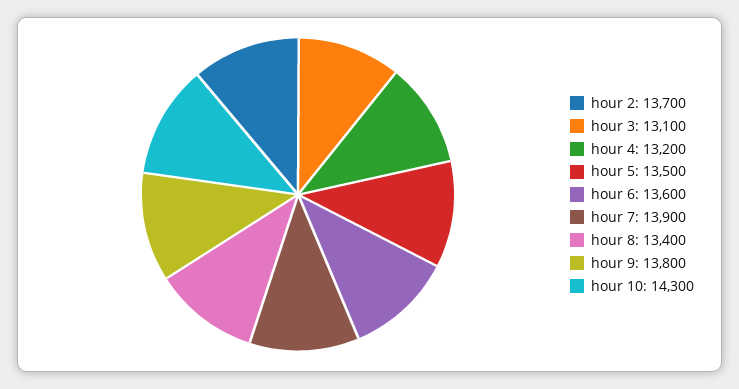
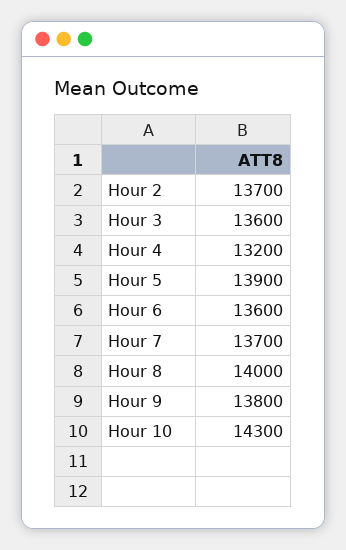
hour 3: 13100 -> 13600
hour 5: 13500 -> 13900
hour 7: 13900 -> 13700
hour 8: 13400 -> 14000

